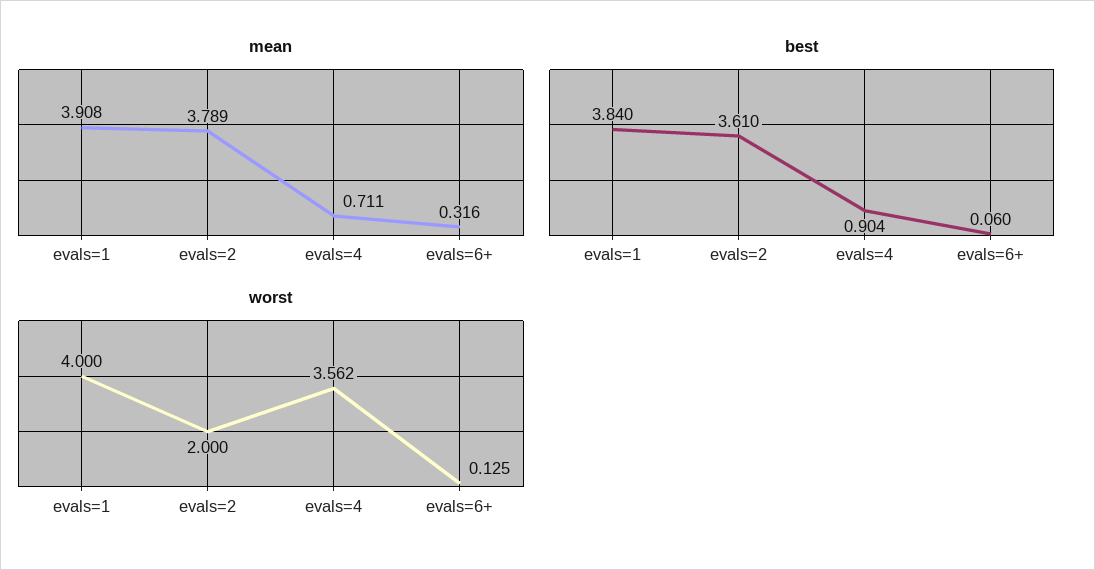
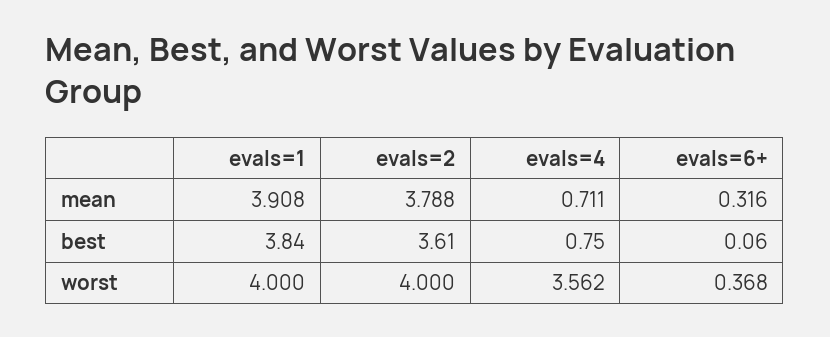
mean, evals=2: 3.789 -> 3.788
best, evals=4: 0.904 -> 0.75
worst, evals=2: 2 -> 4
worst, evals=6+: 0.125 -> 0.368

